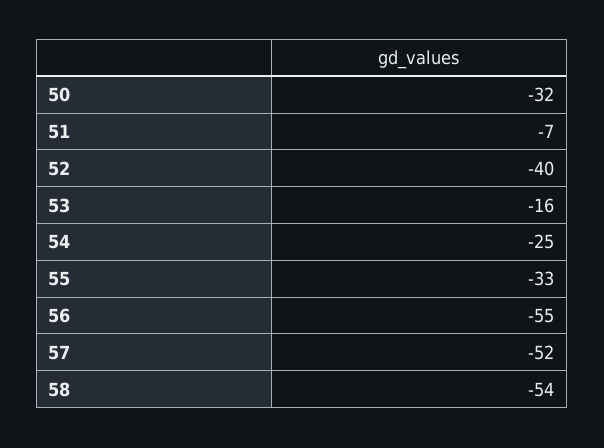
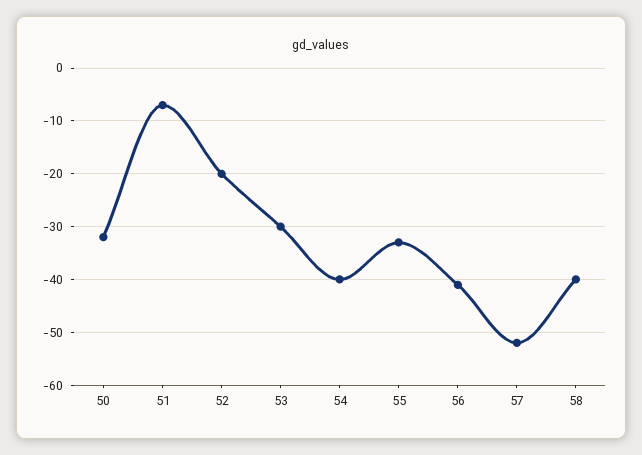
52: -40 -> -20
53: -16 -> -30
54: -25 -> -40
56: -55 -> -40
58: -54 -> -40

